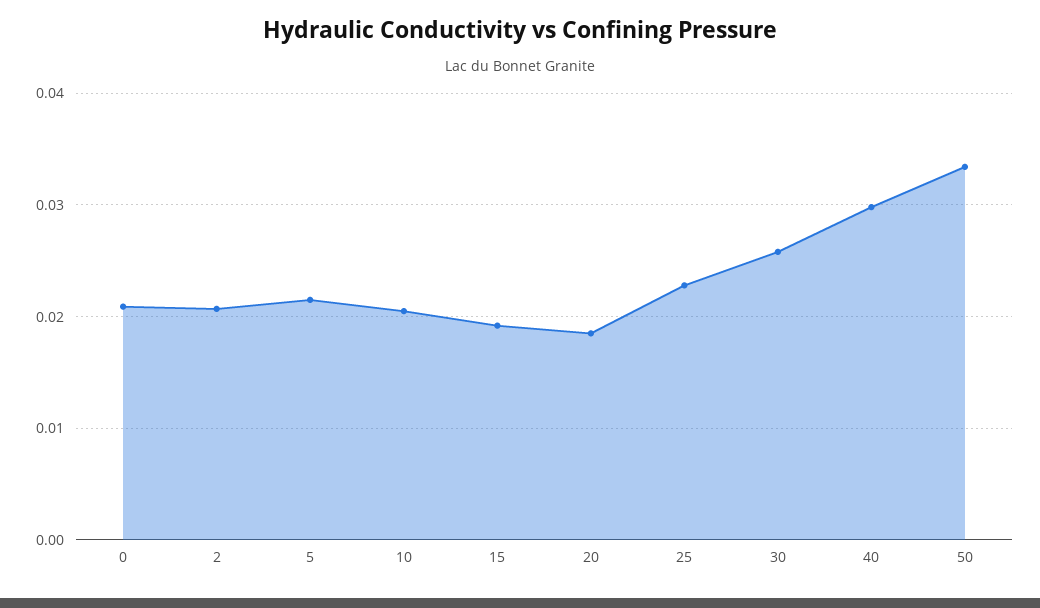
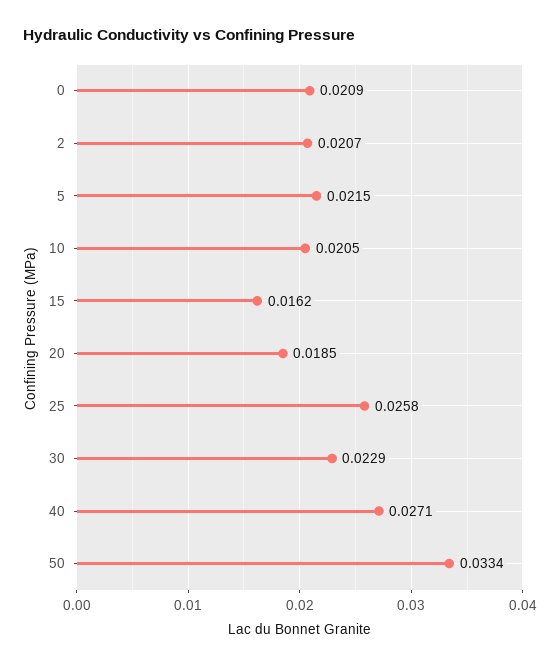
15: 0.019 -> 0.0162
25: 0.023 -> 0.0258
30: 0.026 -> 0.0229
40: 0.03 -> 0.0271

